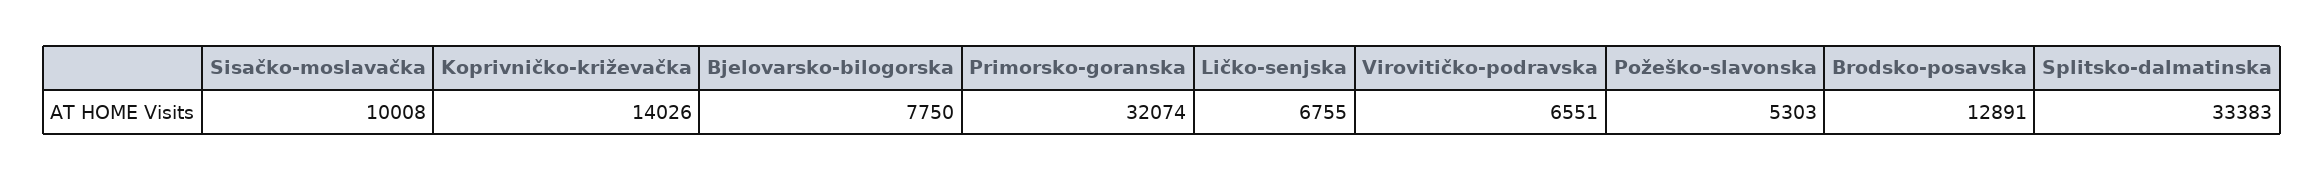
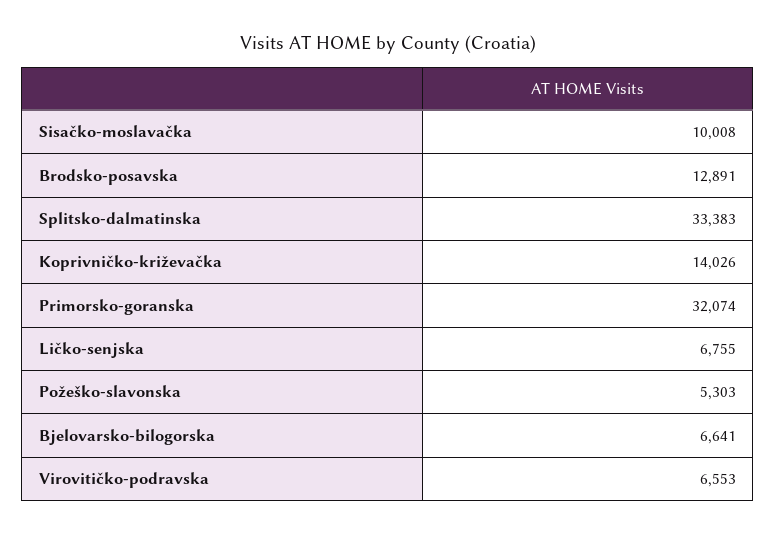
Bjelovarsko-bilogorska: 7750 -> 6641
Virovitičko-podravska: 6551 -> 6553

